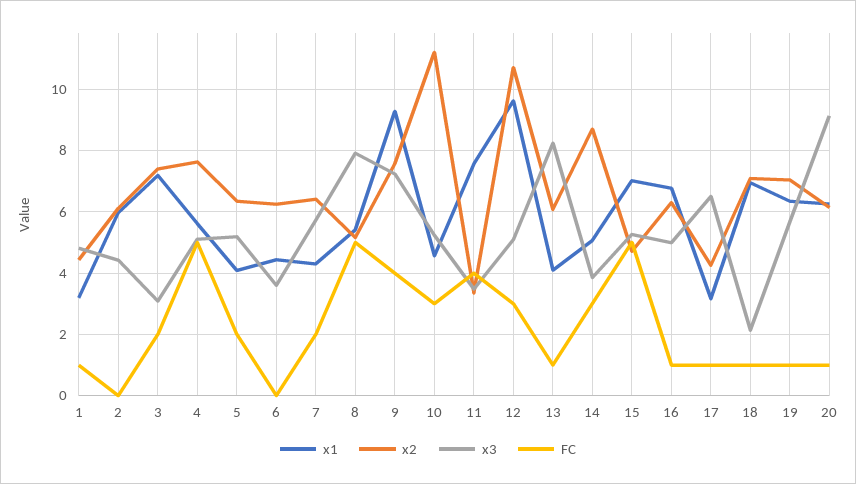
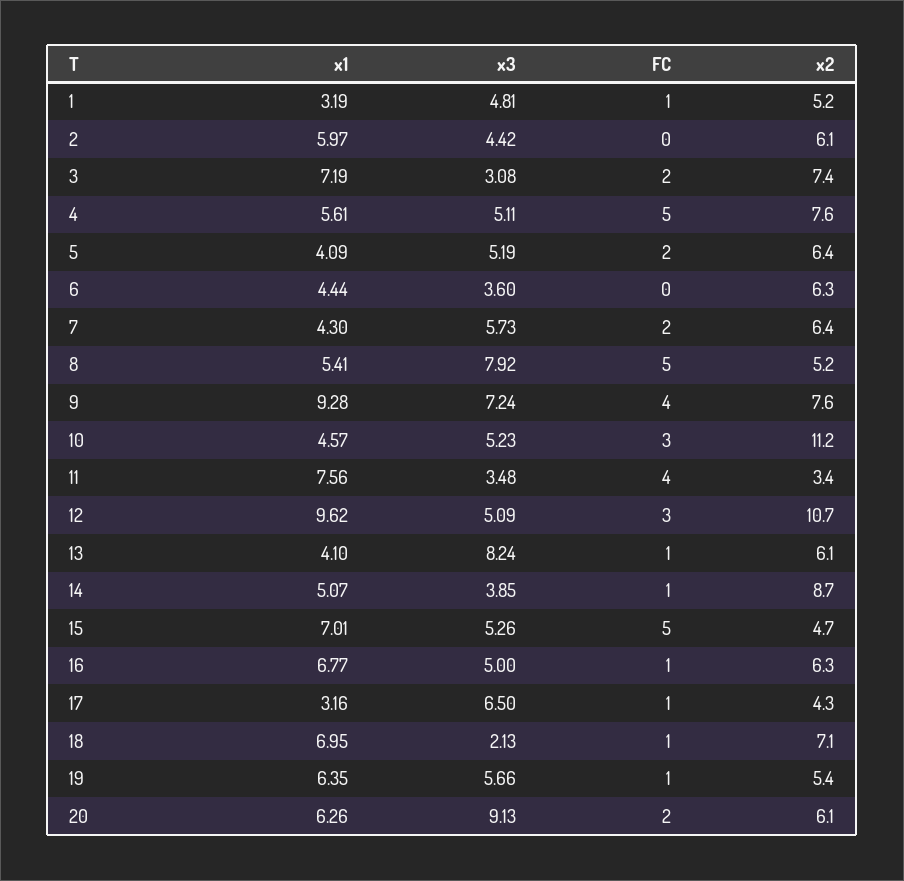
x2, 1: 4.4 -> 5.2
FC, 14: 3 -> 1
x2, 19: 7 -> 5.4
FC, 20: 1 -> 2

